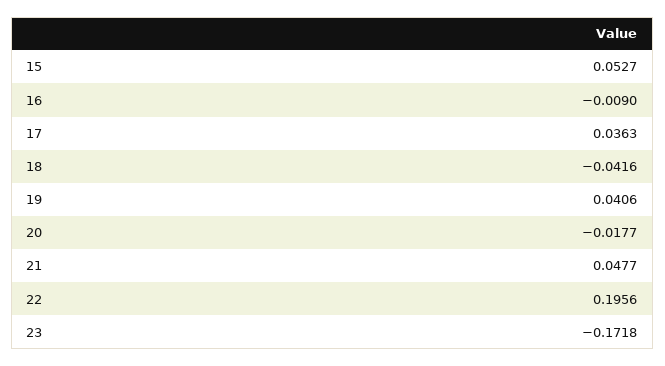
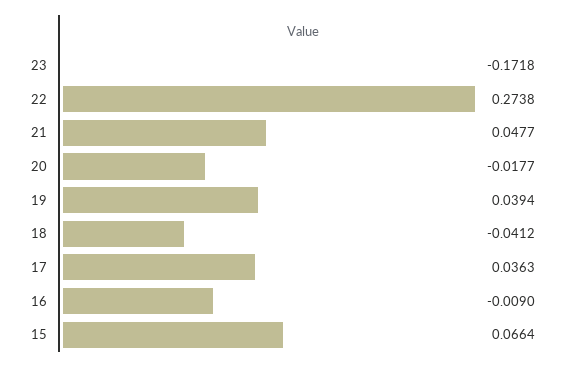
15: 0.0527 -> 0.0664
18: -0.0416 -> -0.0412
19: 0.0406 -> 0.0394
22: 0.1956 -> 0.2738

